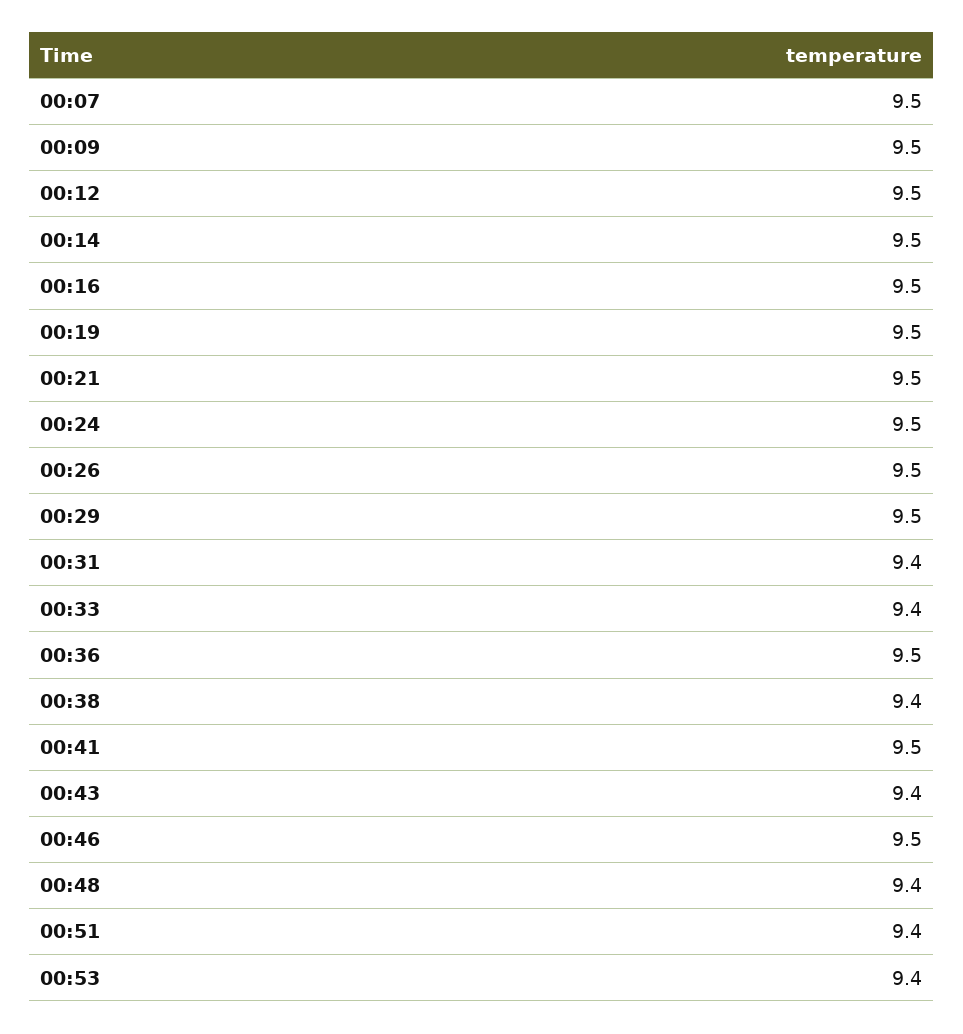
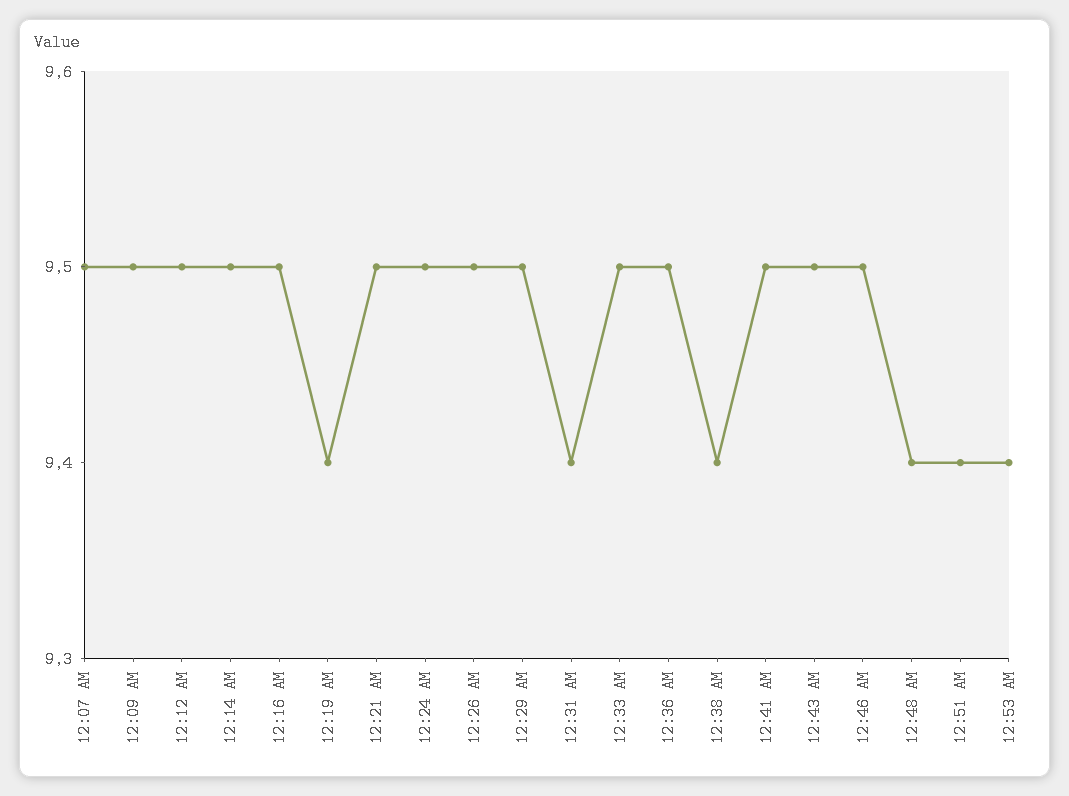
00:19: 9.5 -> 9.4
00:33: 9.4 -> 9.5
00:43: 9.4 -> 9.5

